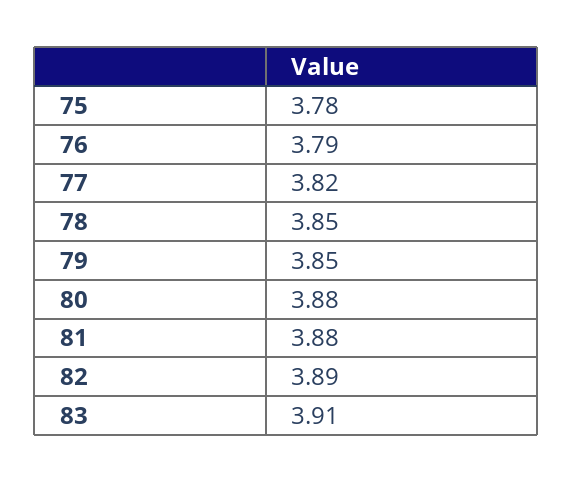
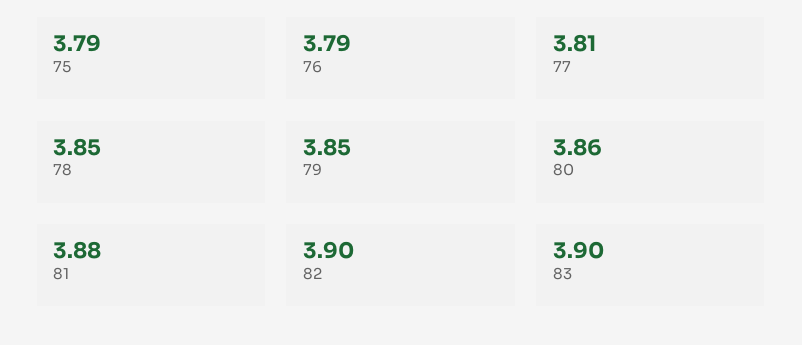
75: 3.78 -> 3.79
77: 3.82 -> 3.81
80: 3.88 -> 3.86
82: 3.89 -> 3.9
83: 3.91 -> 3.9

